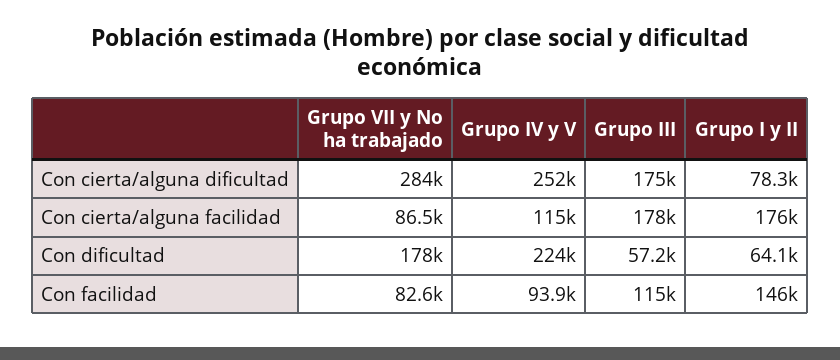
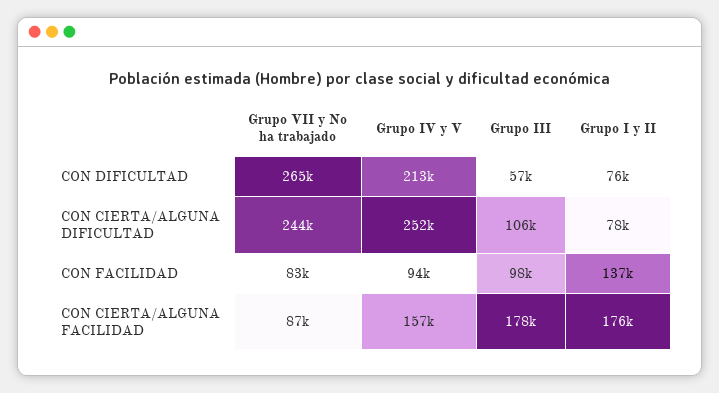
Grupo VII y No ha trabajado, Con cierta/alguna dificultad: 284000 -> 244000
Grupo III, Con cierta/alguna dificultad: 175000 -> 106000
Grupo IV y V, Con cierta/alguna facilidad: 115000 -> 157000
Grupo VII y No ha trabajado, Con dificultad: 178000 -> 265000
Grupo IV y V, Con dificultad: 224000 -> 213000
Grupo I y II, Con dificultad: 64100 -> 76000
Grupo III, Con facilidad: 115000 -> 98000
Grupo I y II, Con facilidad: 146000 -> 137000

